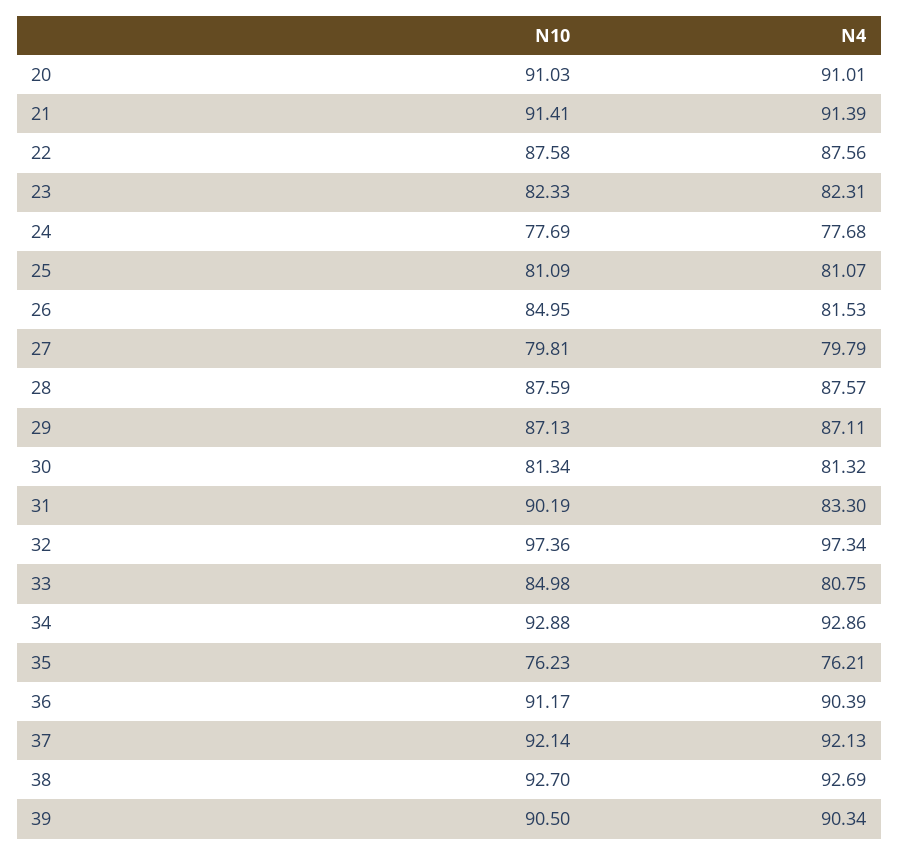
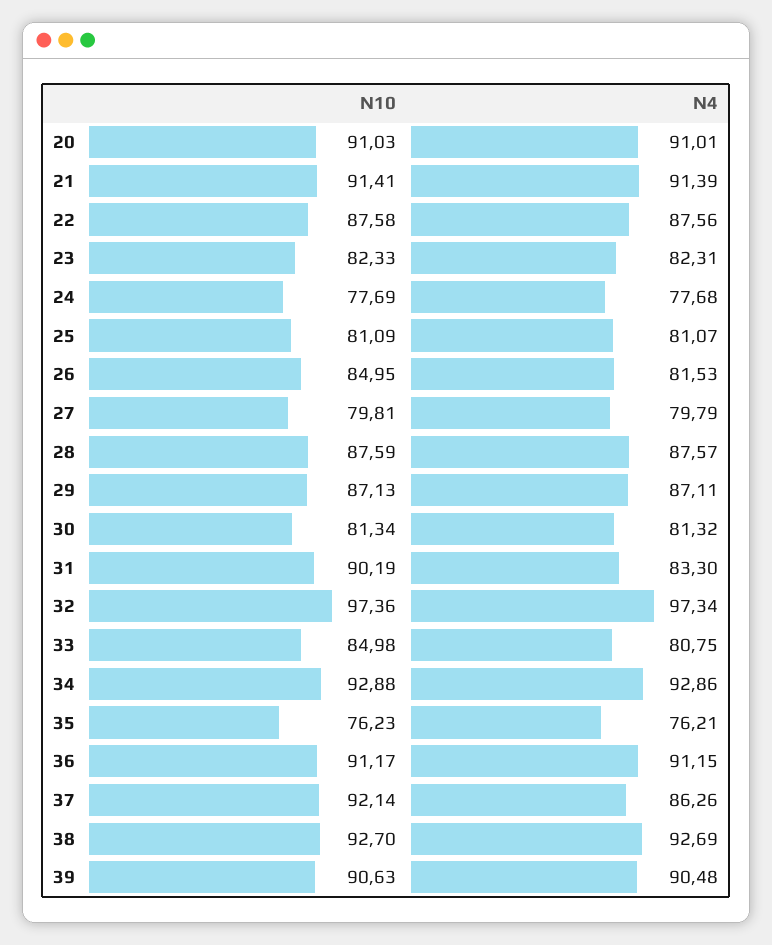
N4, 36: 90.39 -> 91.15
N4, 37: 92.13 -> 86.26
N10, 39: 90.5 -> 90.63
N4, 39: 90.34 -> 90.48

